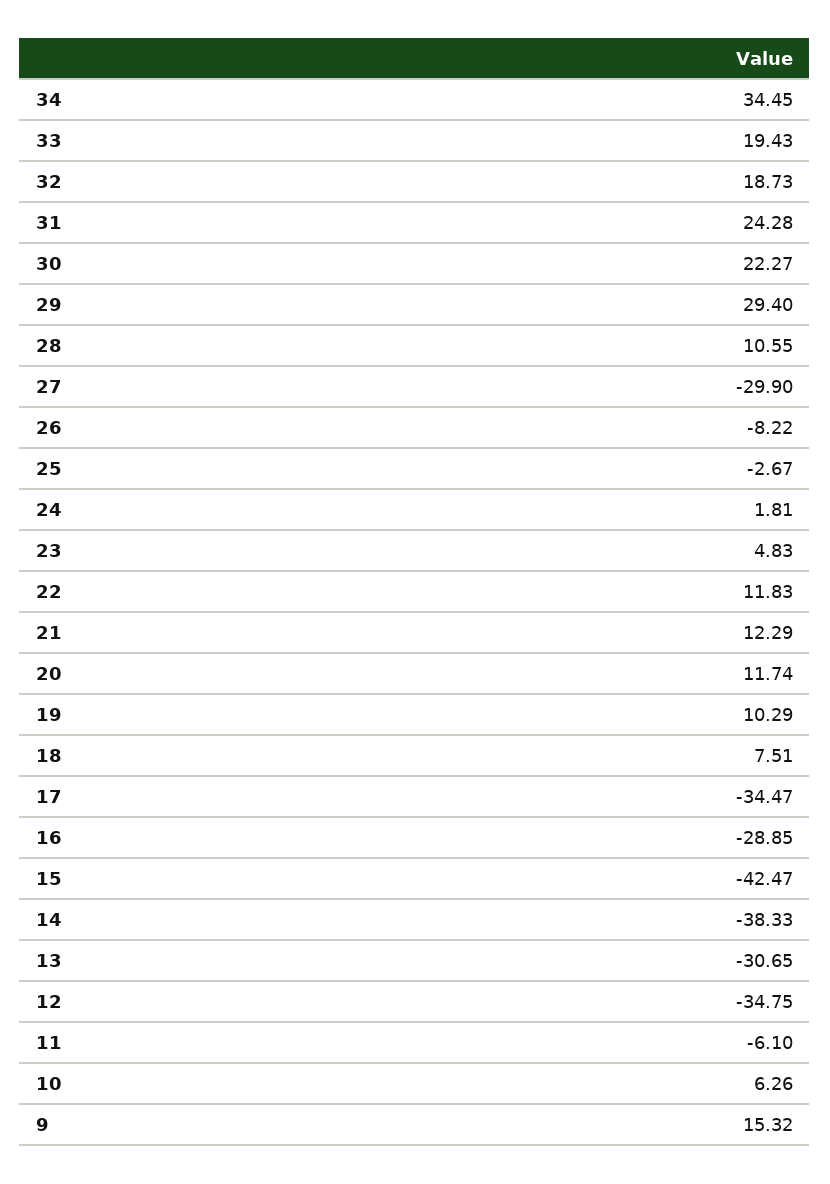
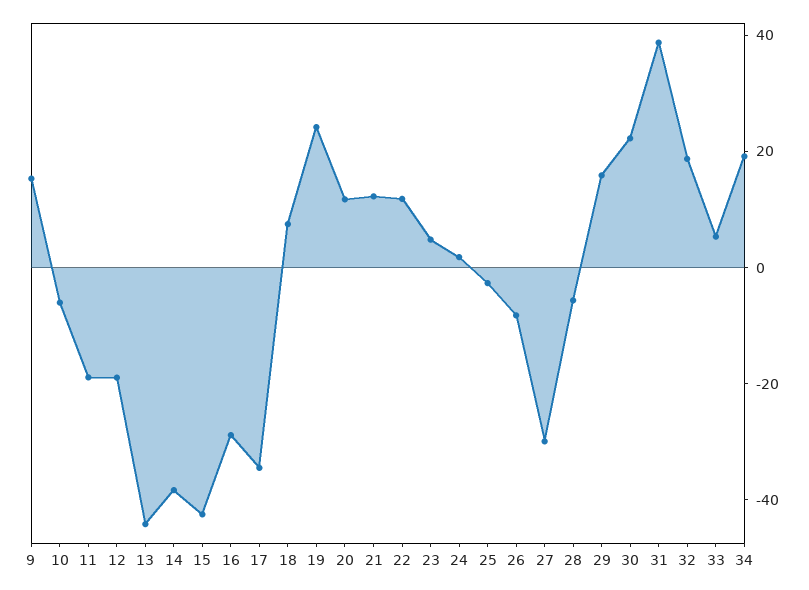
34: 34.45 -> 20
33: 19.43 -> 5
31: 24.28 -> 40
29: 29.4 -> 15
28: 10.55 -> -5
19: 10.29 -> 25
13: -30.65 -> -45
12: -34.75 -> -20
11: -6.1 -> -20
10: 6.26 -> -5

